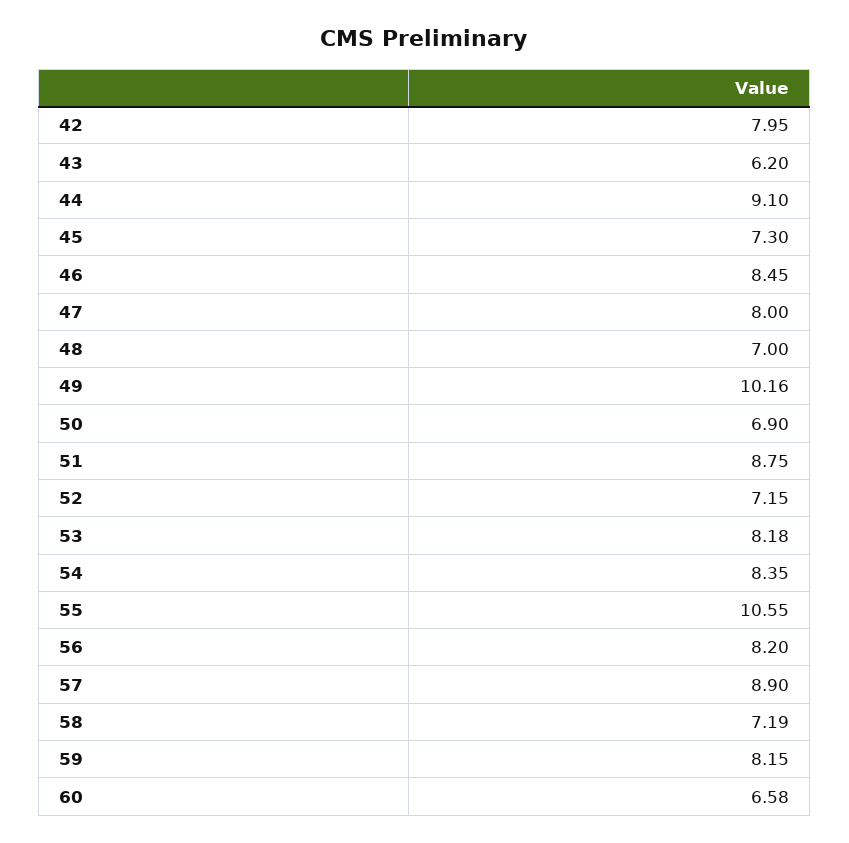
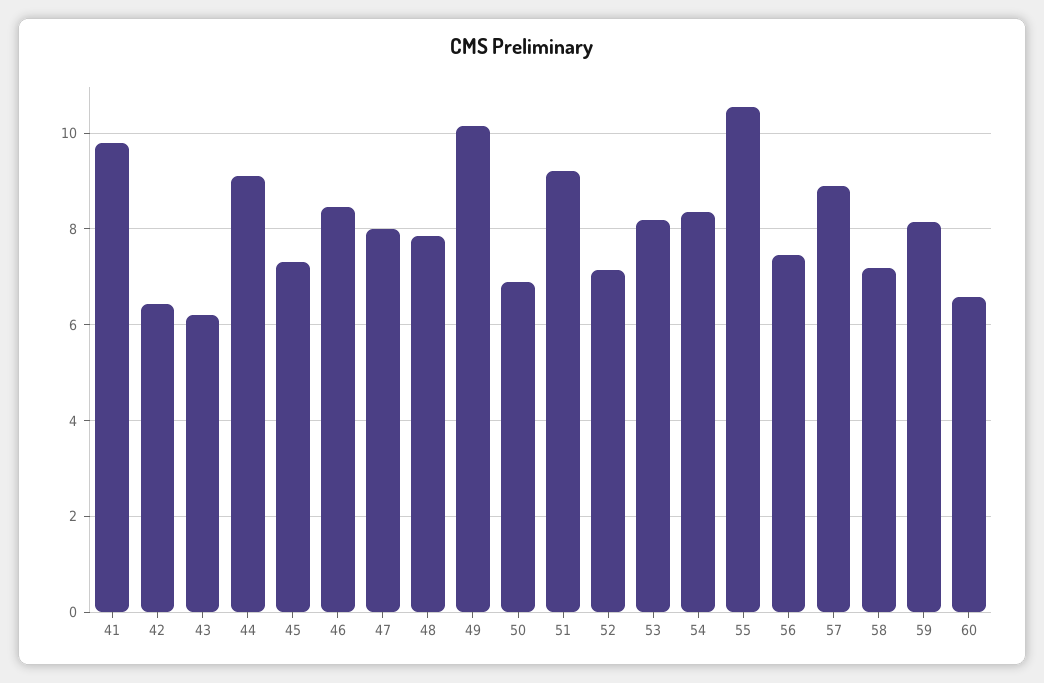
42: 7.95 -> 6.4
48: 7 -> 7.8
51: 8.75 -> 9.2
56: 8.2 -> 7.4
41: none -> 9.8

